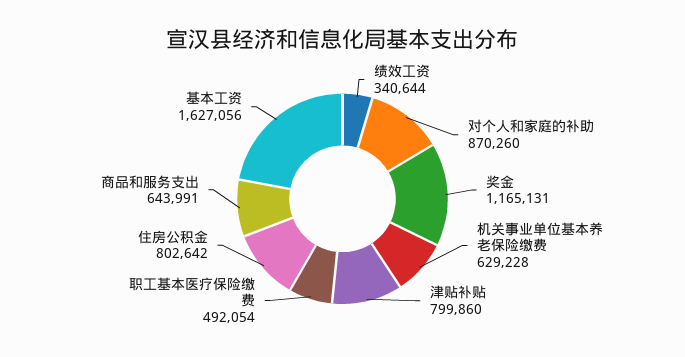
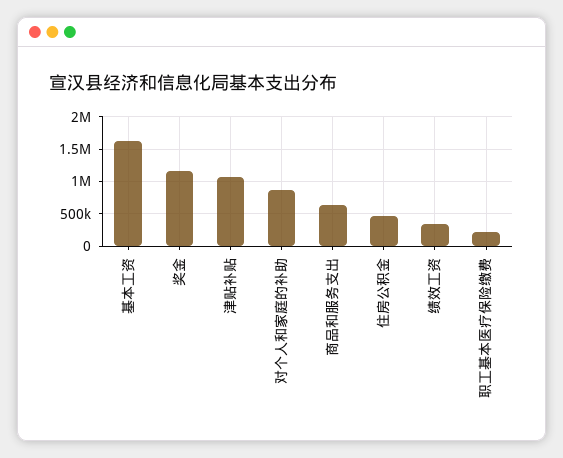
机关事业单位基本养老保险缴费: 629228 -> none
津贴补贴: 799860 -> 1100000
职工基本医疗保险缴费: 492054 -> 200000
住房公积金: 802642 -> 500000

